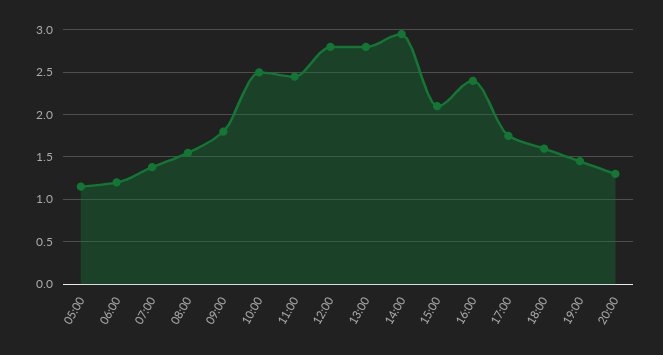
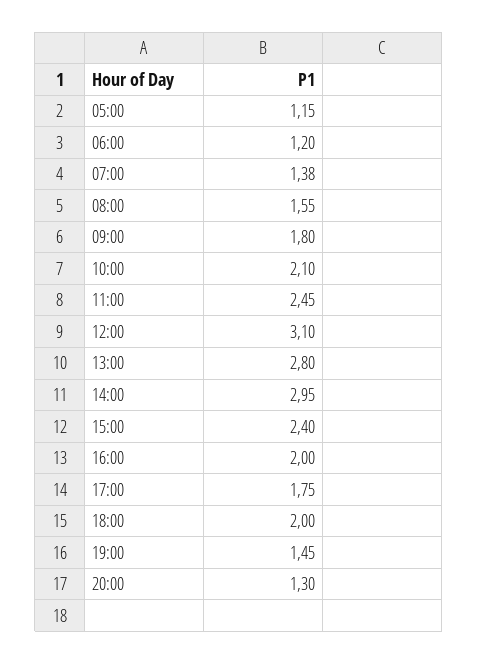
10:00: 2.5 -> 2.1
12:00: 2.8 -> 3.1
15:00: 2.1 -> 2.4
16:00: 2.4 -> 2
18:00: 1.6 -> 2

